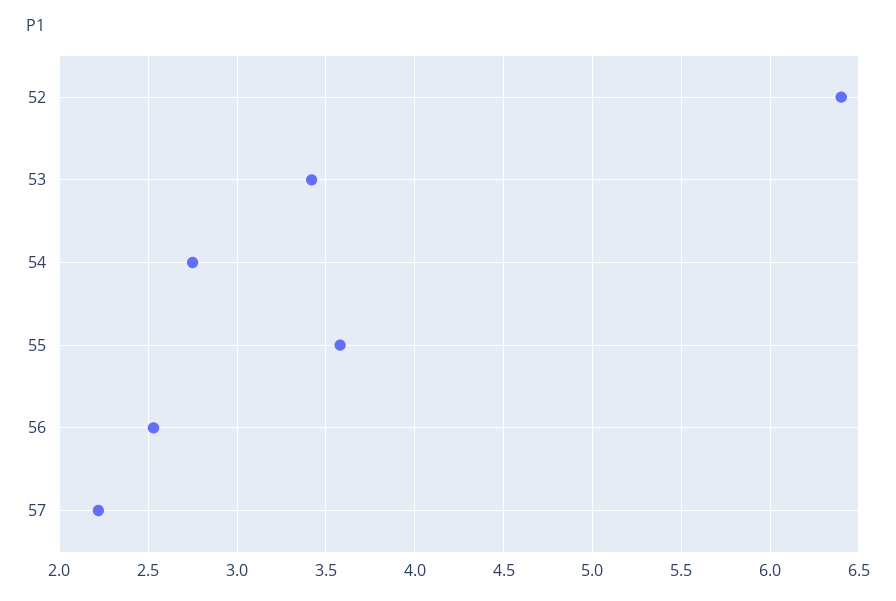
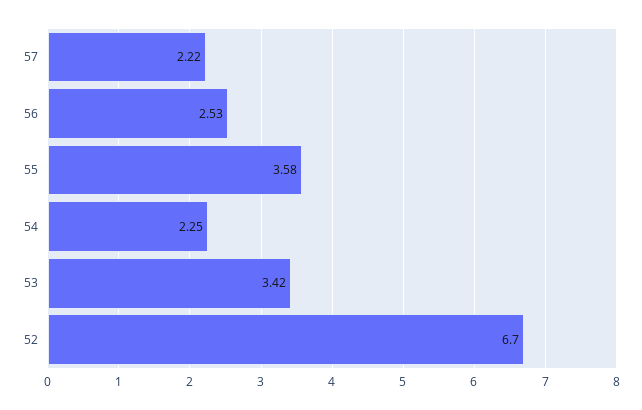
52: 6.4 -> 6.7
54: 2.75 -> 2.25

